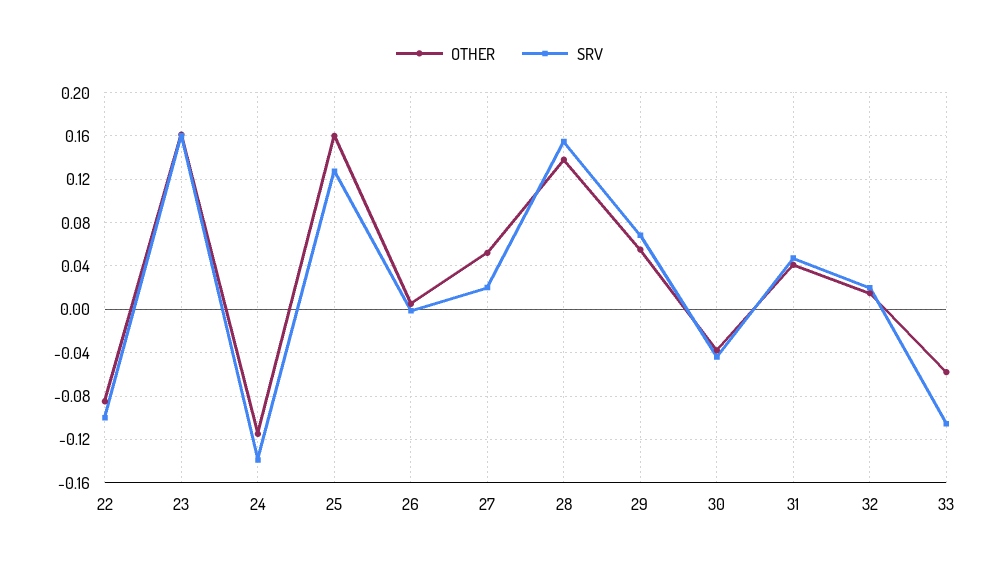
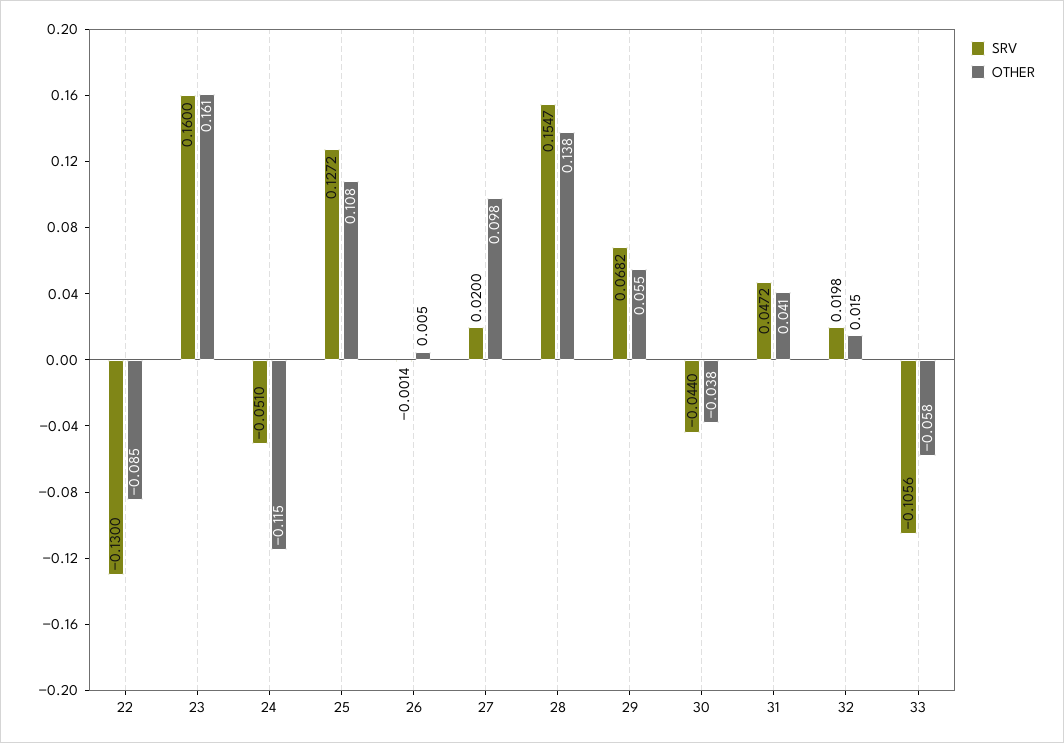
SRV, 22: -0.1 -> -0.13
SRV, 24: -0.14 -> -0.051
OTHER, 25: 0.16 -> 0.108
OTHER, 27: 0.05 -> 0.098

